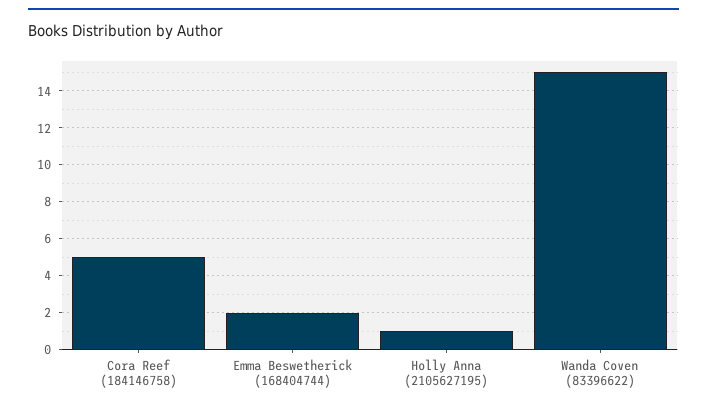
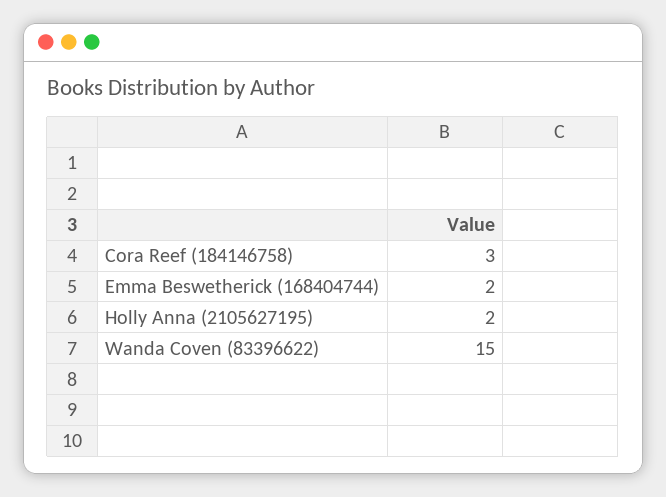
Cora Reef (184146758): 5 -> 3
Holly Anna (2105627195): 1 -> 2

